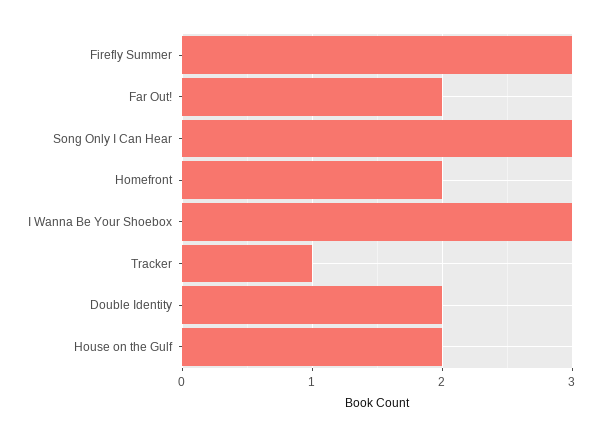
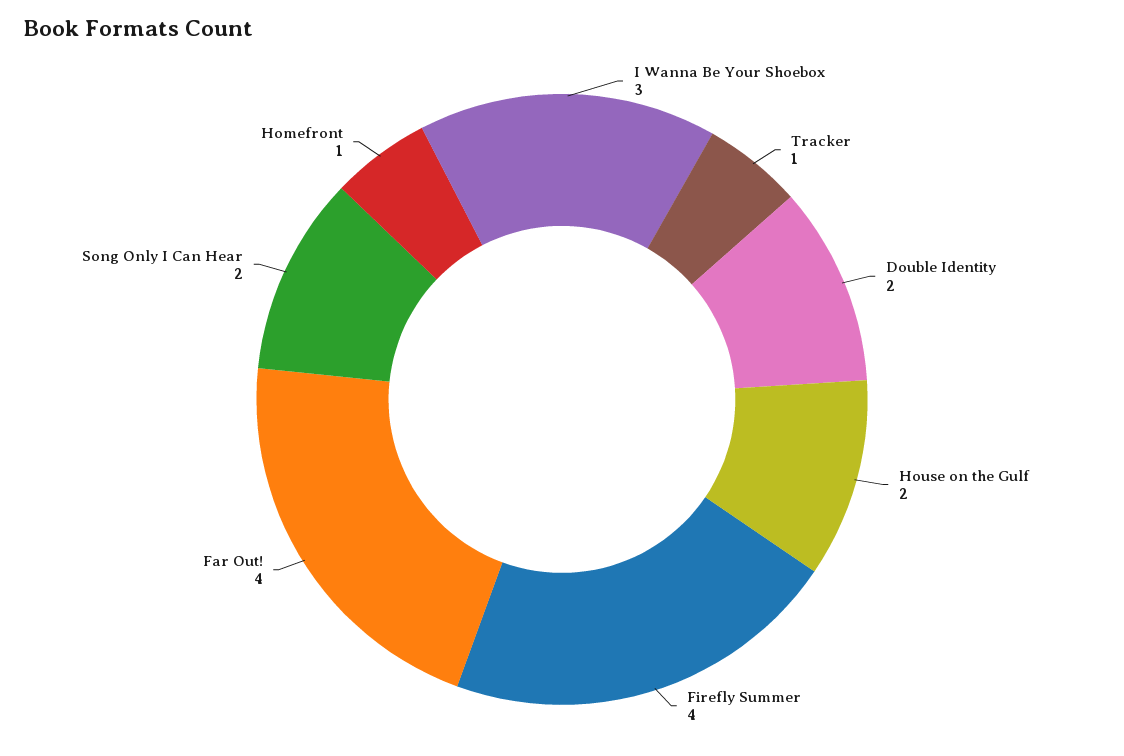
Firefly Summer: 3 -> 4
Far Out!: 2 -> 4
Song Only I Can Hear: 3 -> 2
Homefront: 2 -> 1

